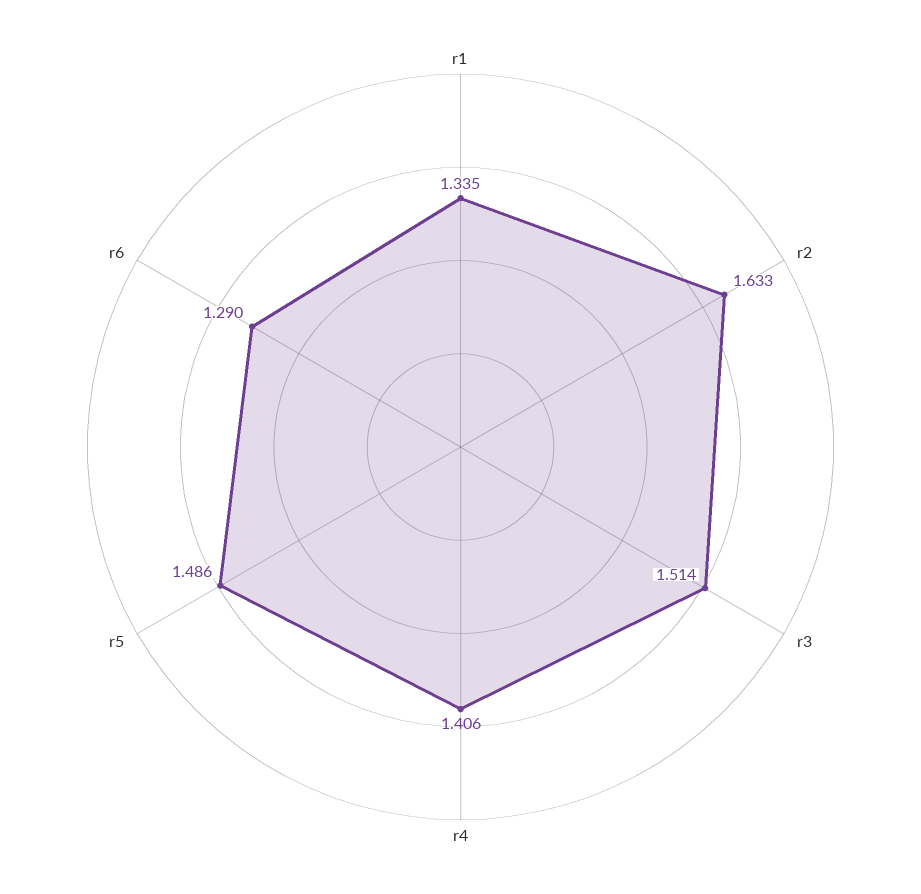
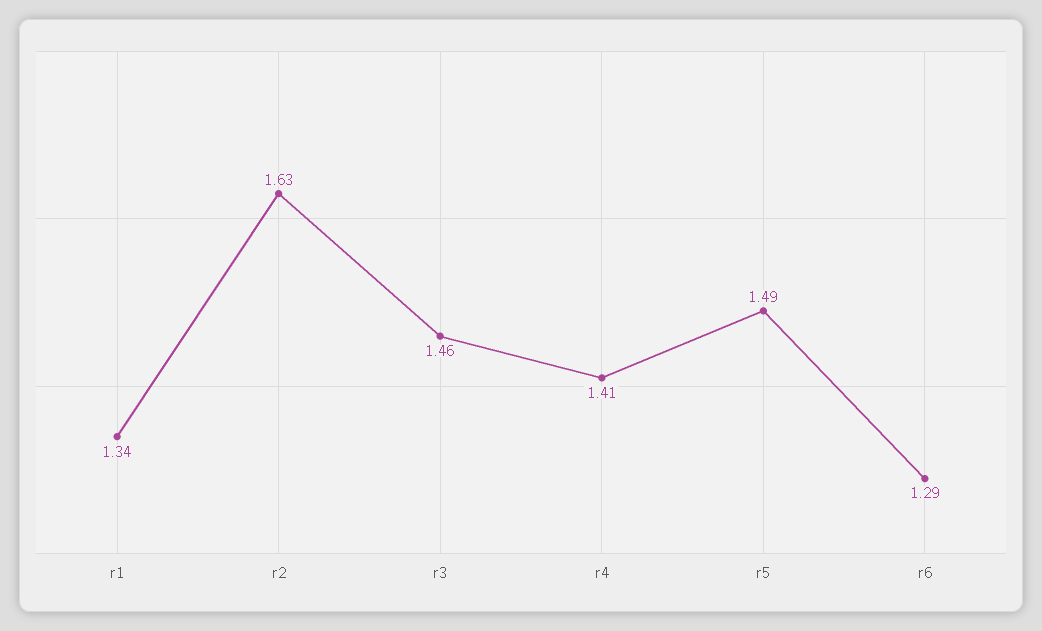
r3: 1.514 -> 1.46

